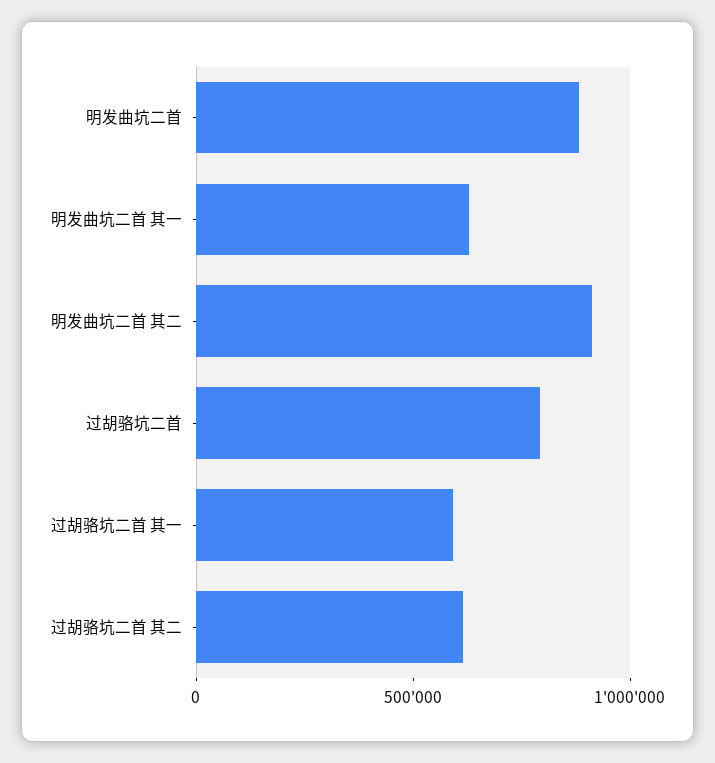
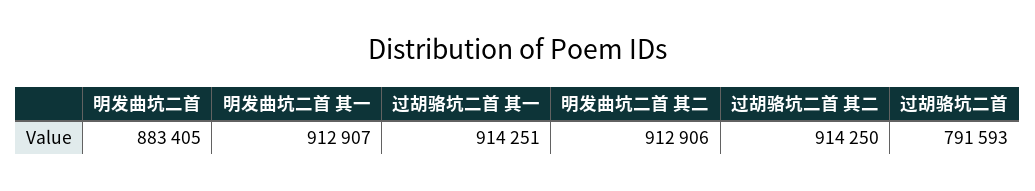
明发曲坑二首 其一: 600000 -> 912907
过胡骆坑二首 其一: 600000 -> 914251
过胡骆坑二首 其二: 600000 -> 914250

